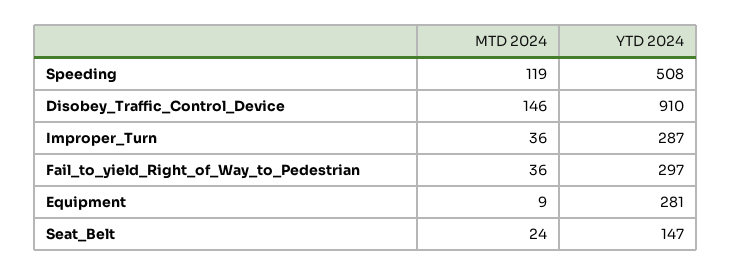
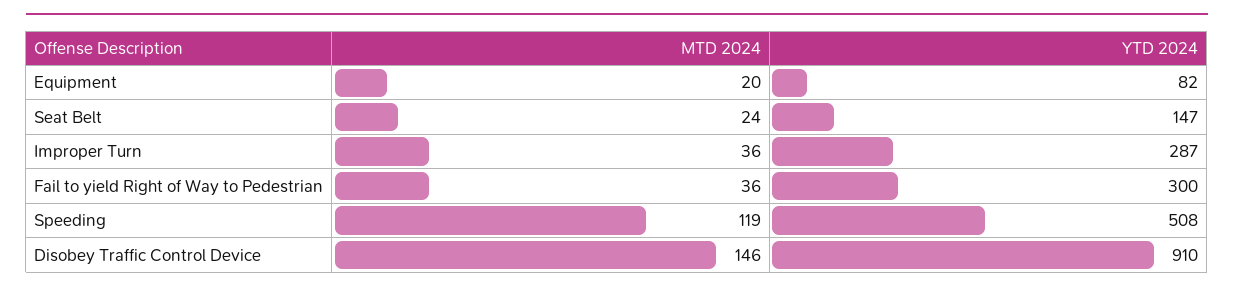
YTD 2024, Fail_to_yield_Right_of_Way_to_Pedestrian: 297 -> 300
MTD 2024, Equipment: 9 -> 20
YTD 2024, Equipment: 281 -> 82

